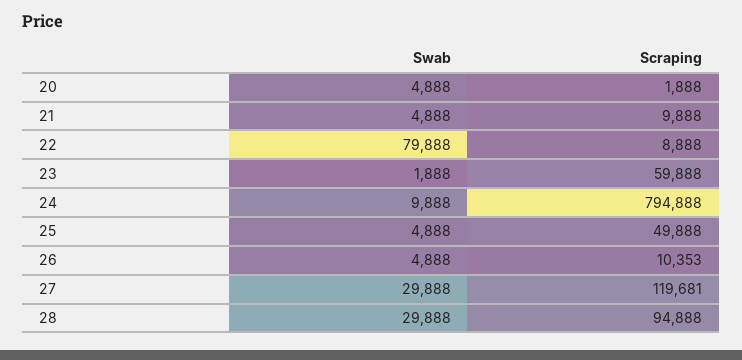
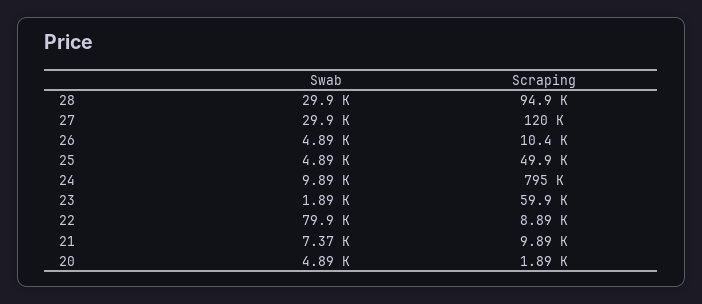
Swab, 21: 4888 -> 7370

